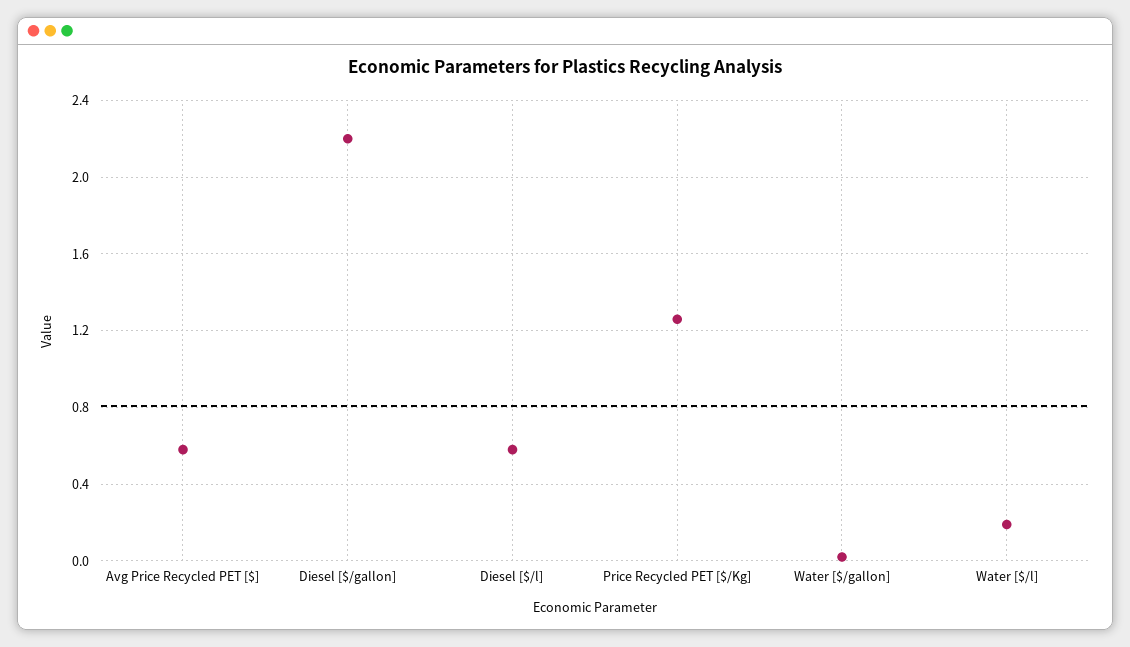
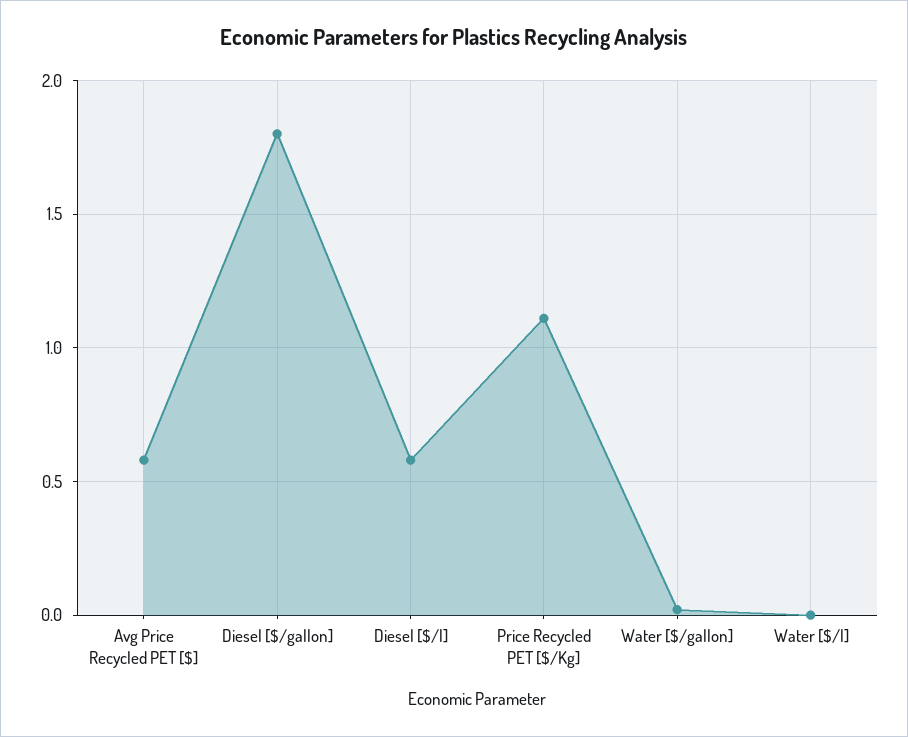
Diesel [$/gallon]: 2.2 -> 1.8
Price Recycled PET [$/Kg]: 1.25 -> 1.1
Water [$/l]: 0.2 -> 0

